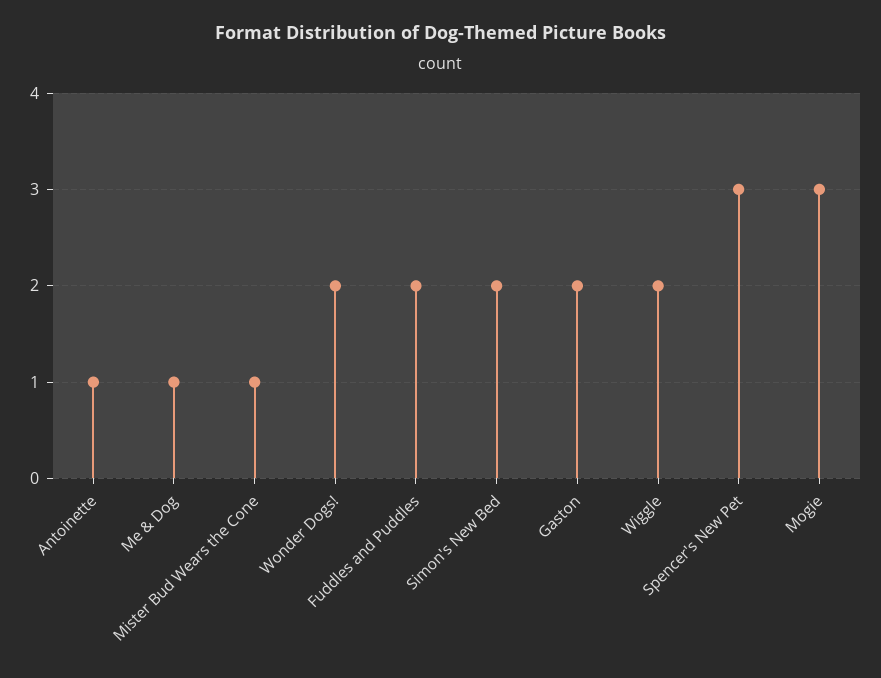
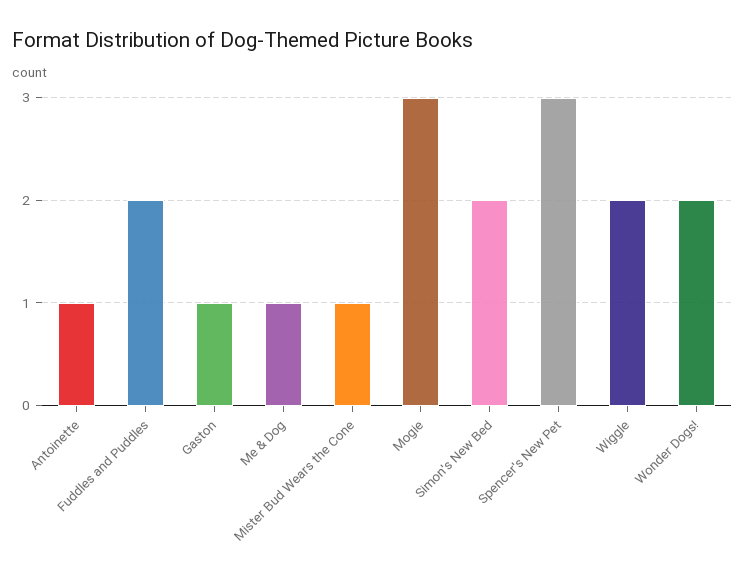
Gaston: 2 -> 1

